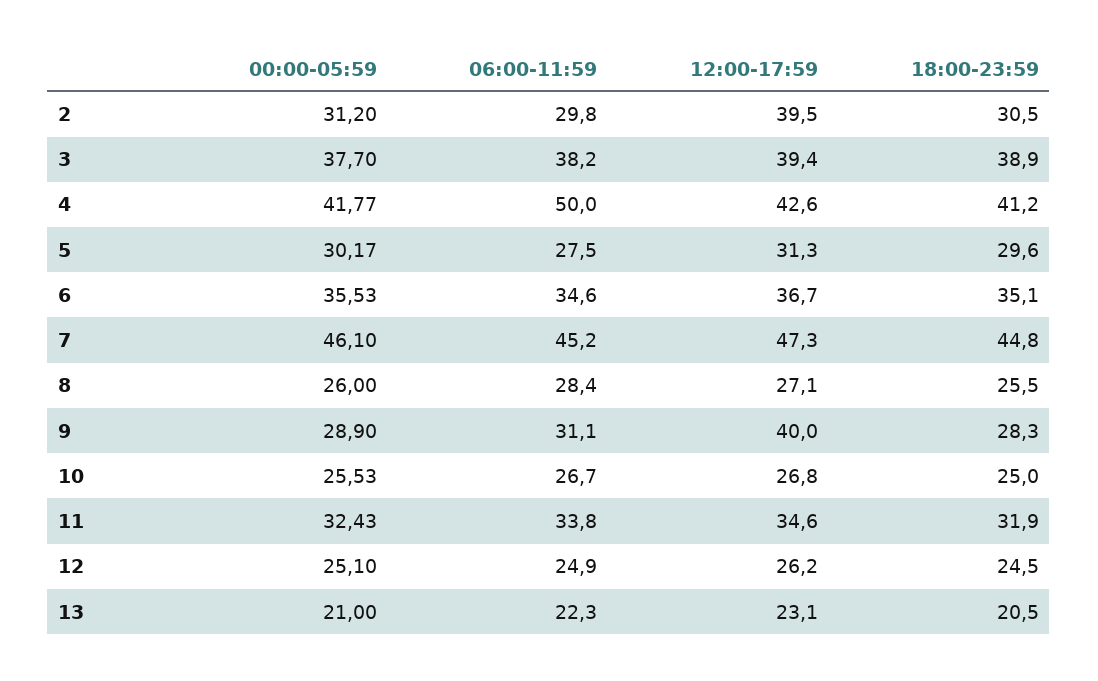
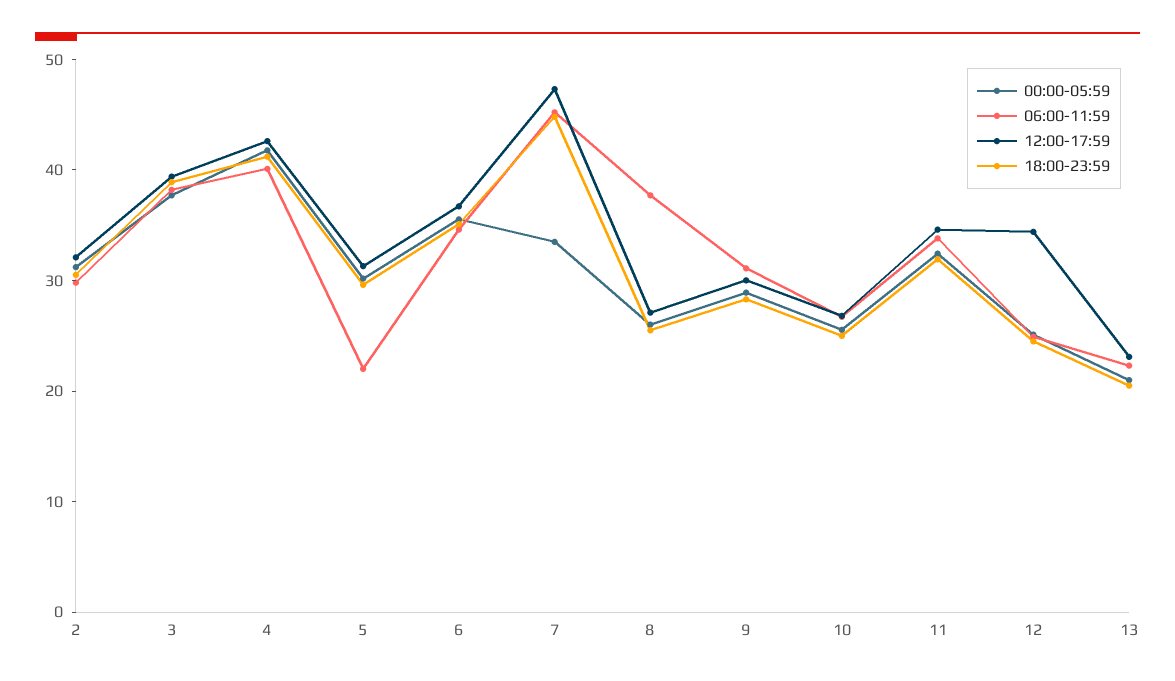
12:00-17:59, 2: 39.5 -> 32
06:00-11:59, 4: 50 -> 40
06:00-11:59, 5: 27.5 -> 22
00:00-05:59, 7: 46.1 -> 34
06:00-11:59, 8: 28.4 -> 38
12:00-17:59, 9: 40 -> 30
12:00-17:59, 12: 26.2 -> 34

